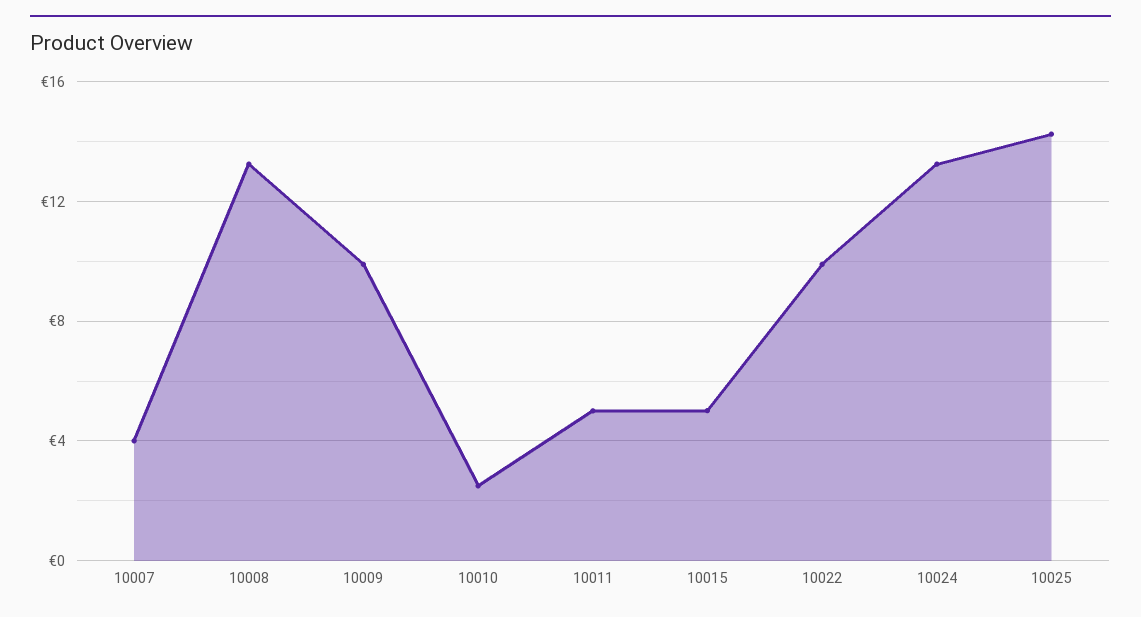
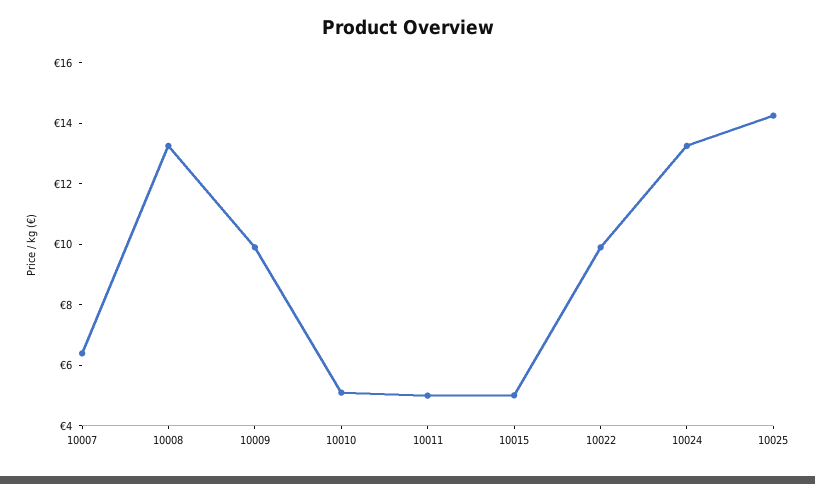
10007: 4 -> 6.5
10010: 2.5 -> 5

